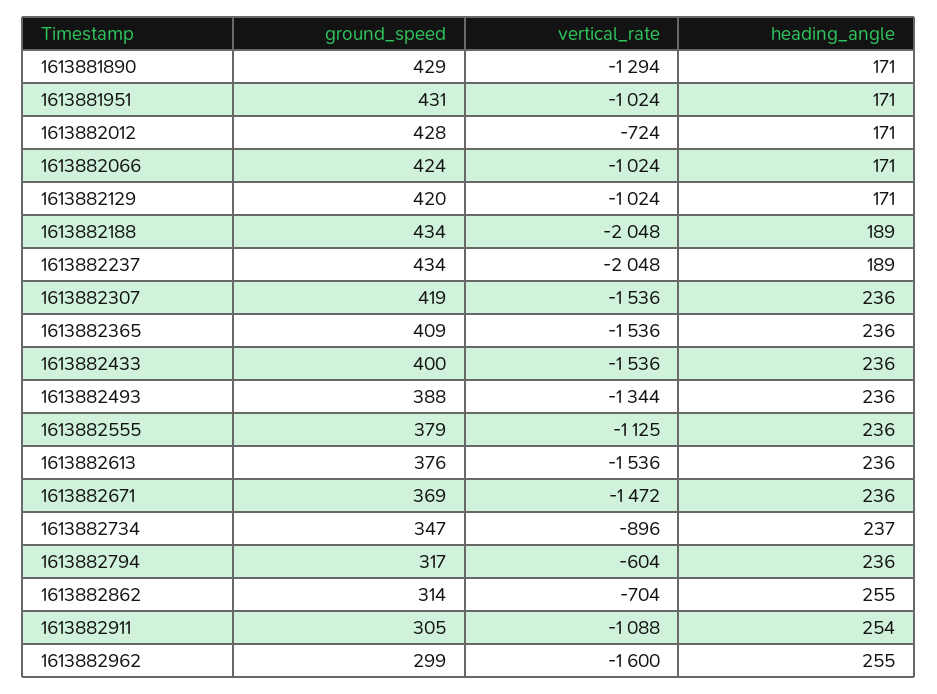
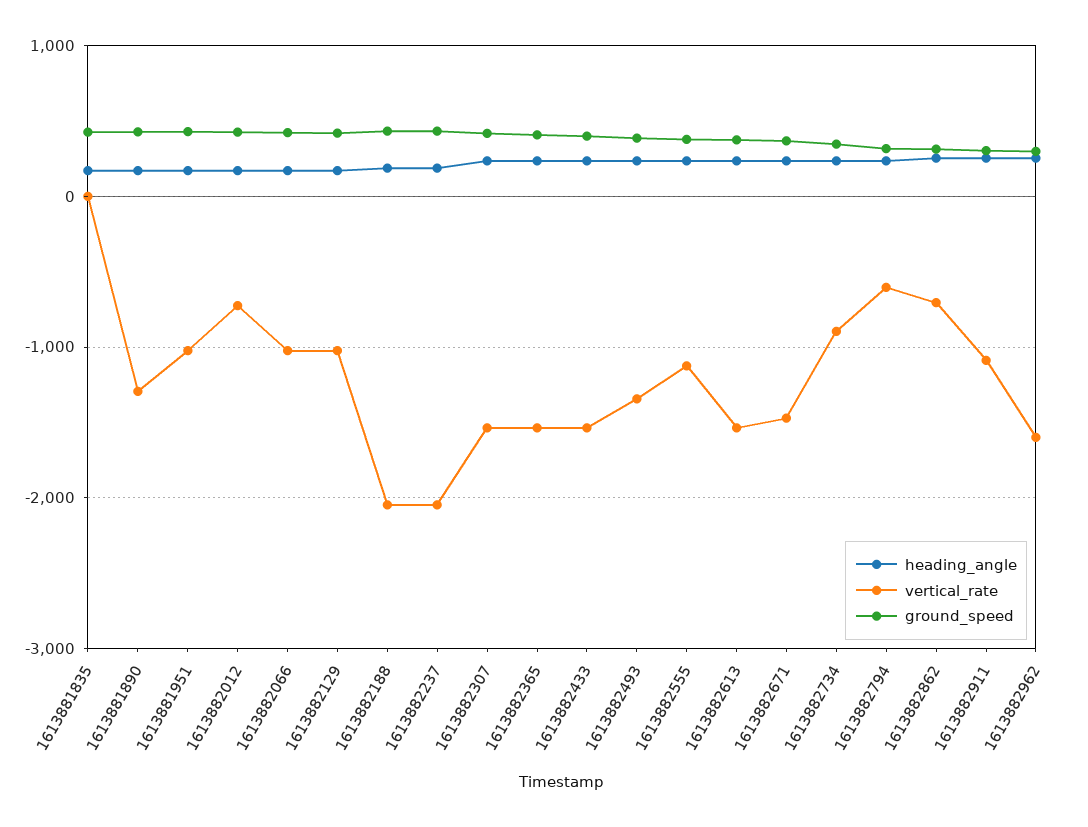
heading_angle, 1613881835: none -> 200
vertical_rate, 1613881835: none -> 0
ground_speed, 1613881835: none -> 400

